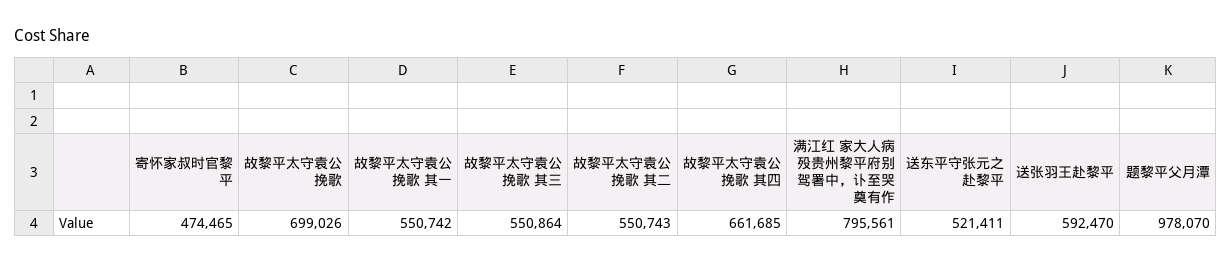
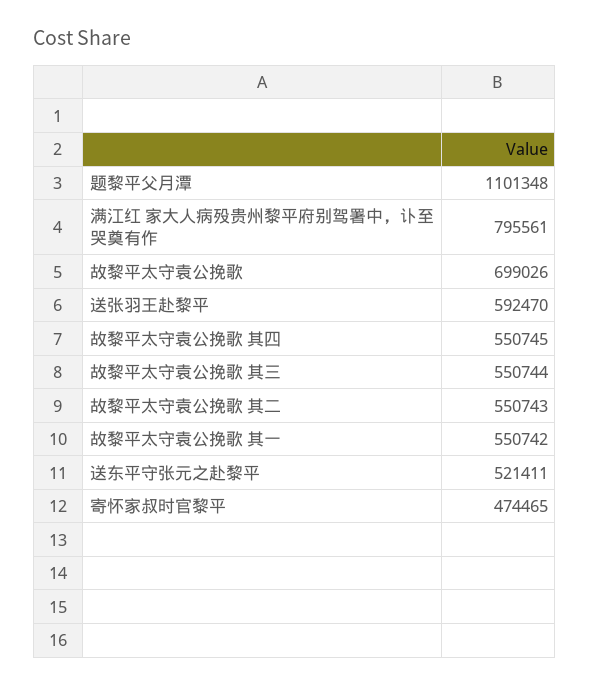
故黎平太守袁公挽歌 其三: 550864 -> 550744
故黎平太守袁公挽歌 其四: 661685 -> 550745
题黎平父月潭: 978070 -> 1101348

